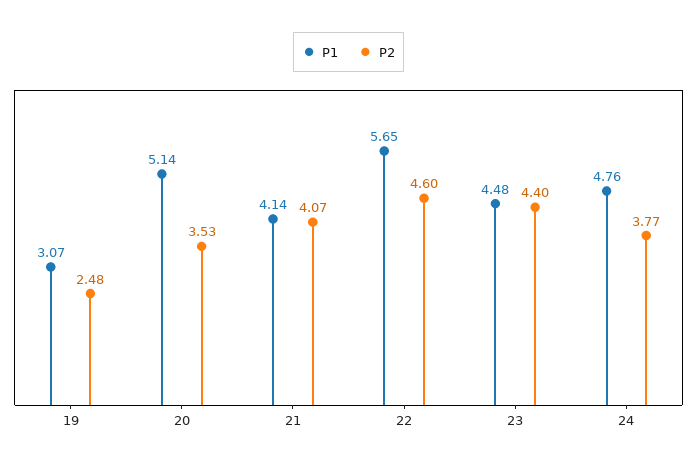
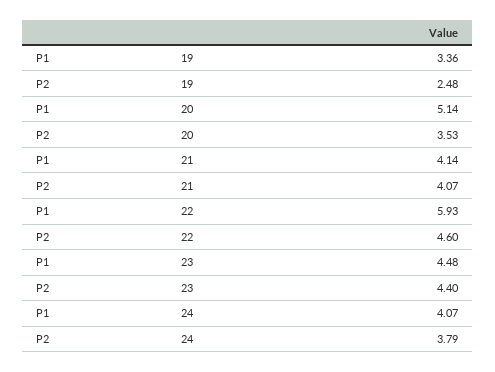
P1, 19: 3.07 -> 3.36
P1, 22: 5.65 -> 5.93
P1, 24: 4.76 -> 4.07
P2, 24: 3.77 -> 3.79

